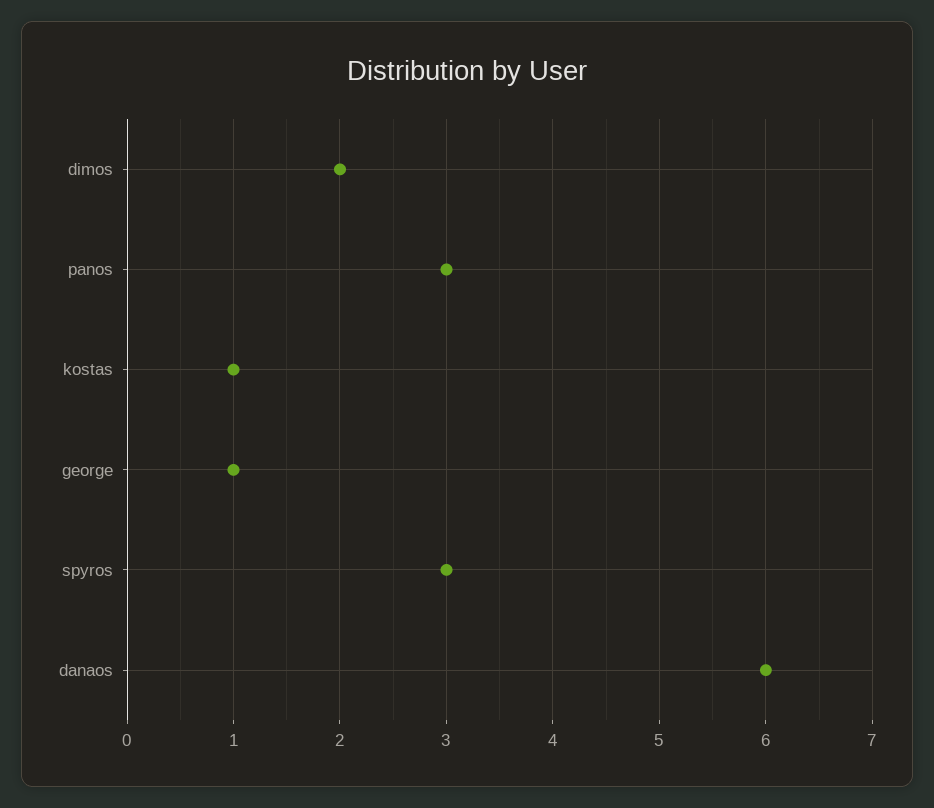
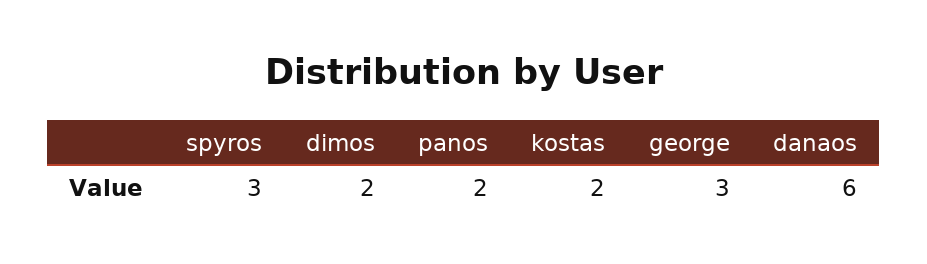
panos: 3 -> 2
kostas: 1 -> 2
george: 1 -> 3

